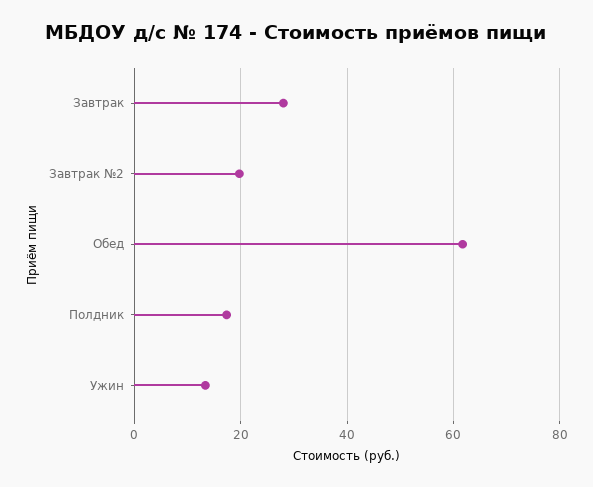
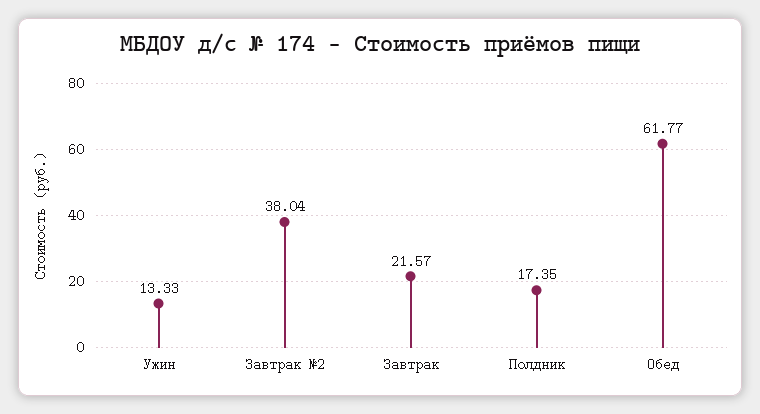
Завтрак: 28 -> 21.57
Завтрак №2: 20 -> 38.04

